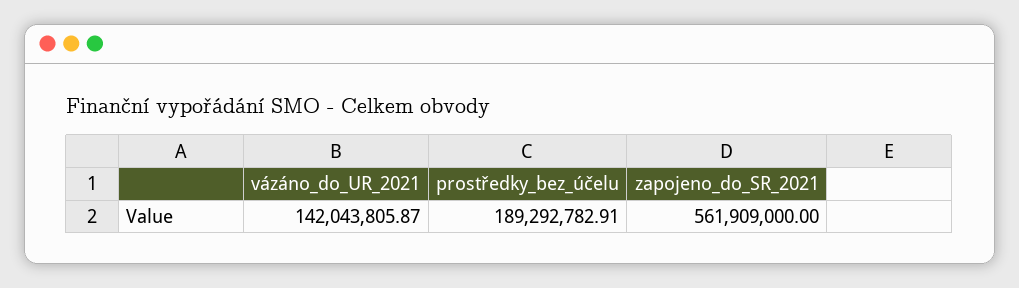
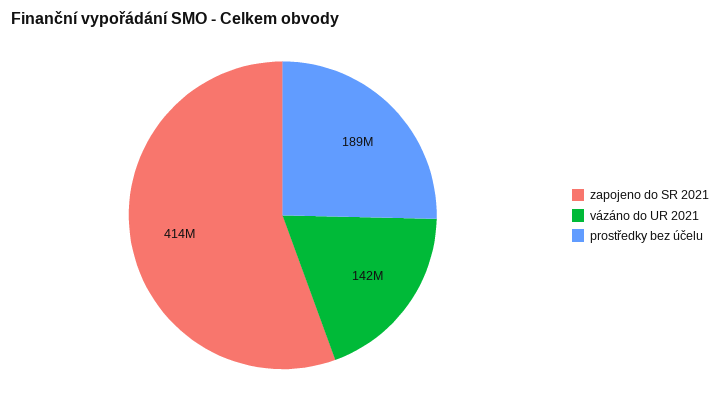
zapojeno_do_SR_2021: 561909000 -> 414000000

